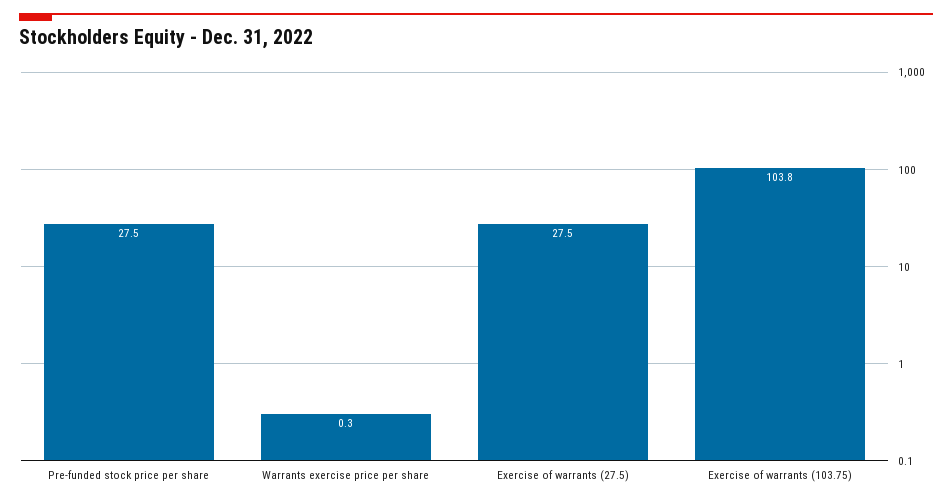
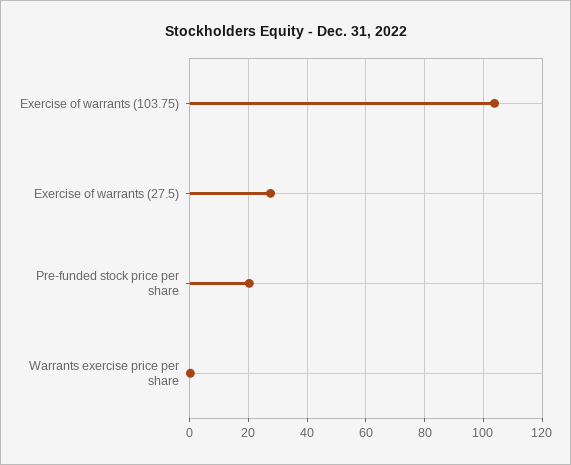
Pre-funded stock price per share: 27.5 -> 20

